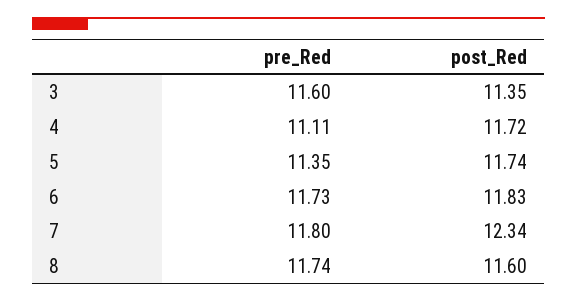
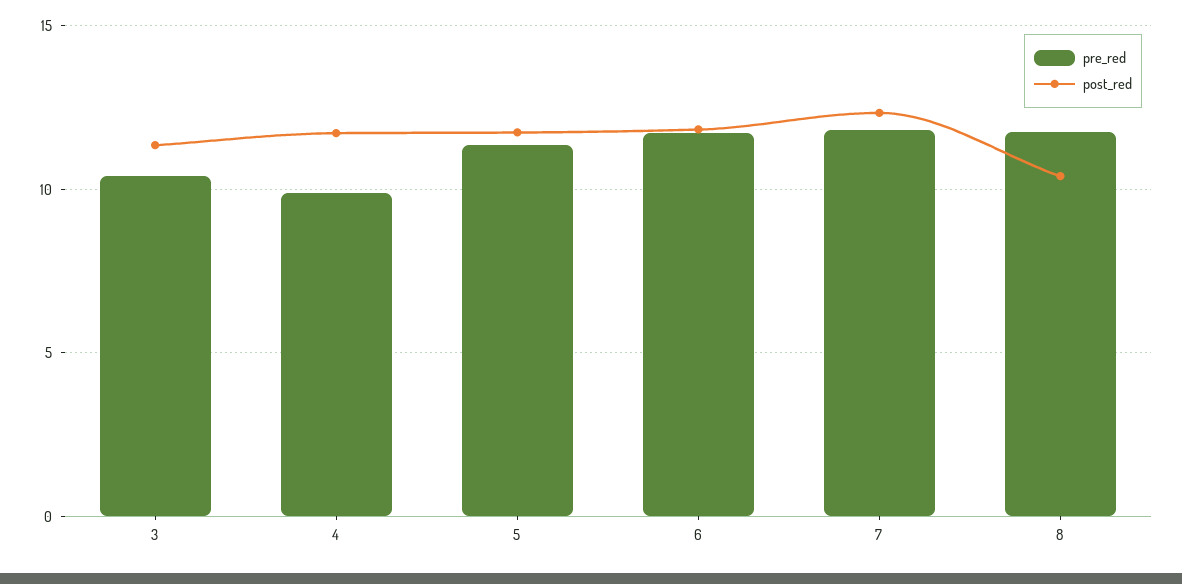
pre_Red, 3: 11.6 -> 10.5
pre_Red, 4: 11.11 -> 10
post_Red, 8: 11.6 -> 10.5

